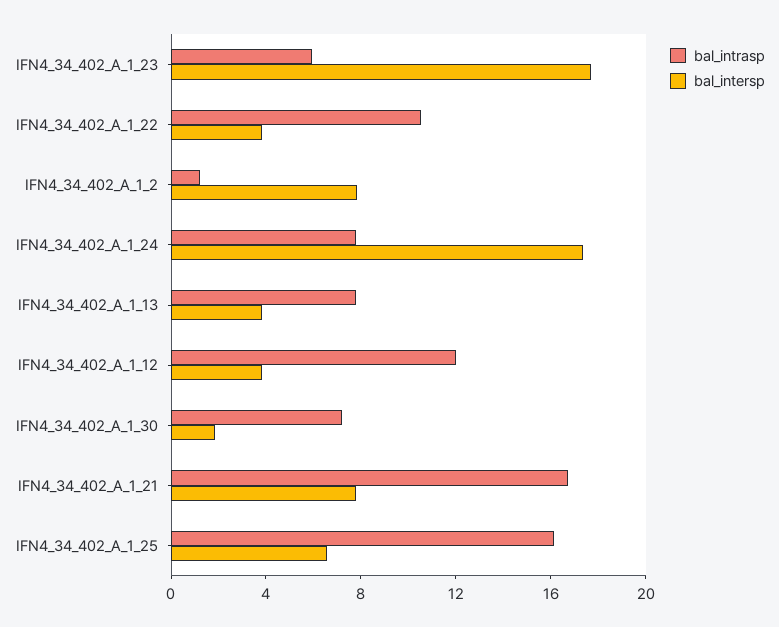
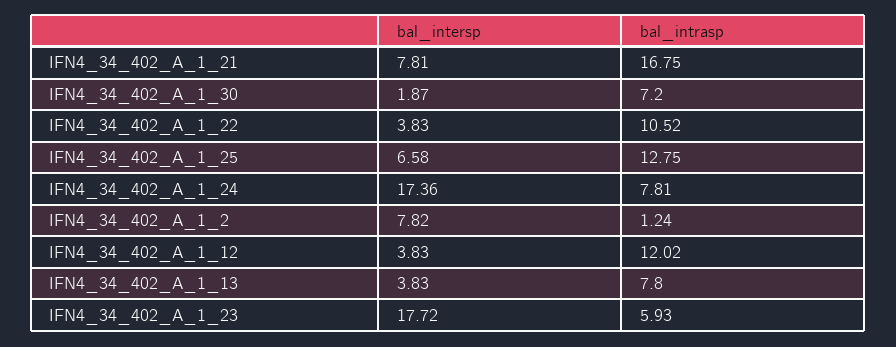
bal_intrasp, IFN4_34_402_A_1_25: 16 -> 12.75

